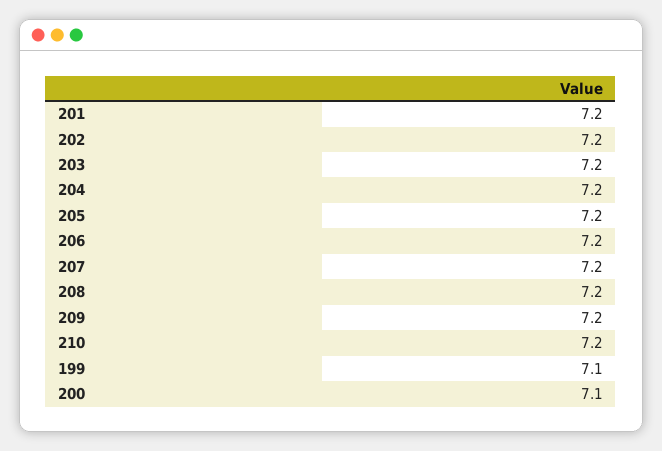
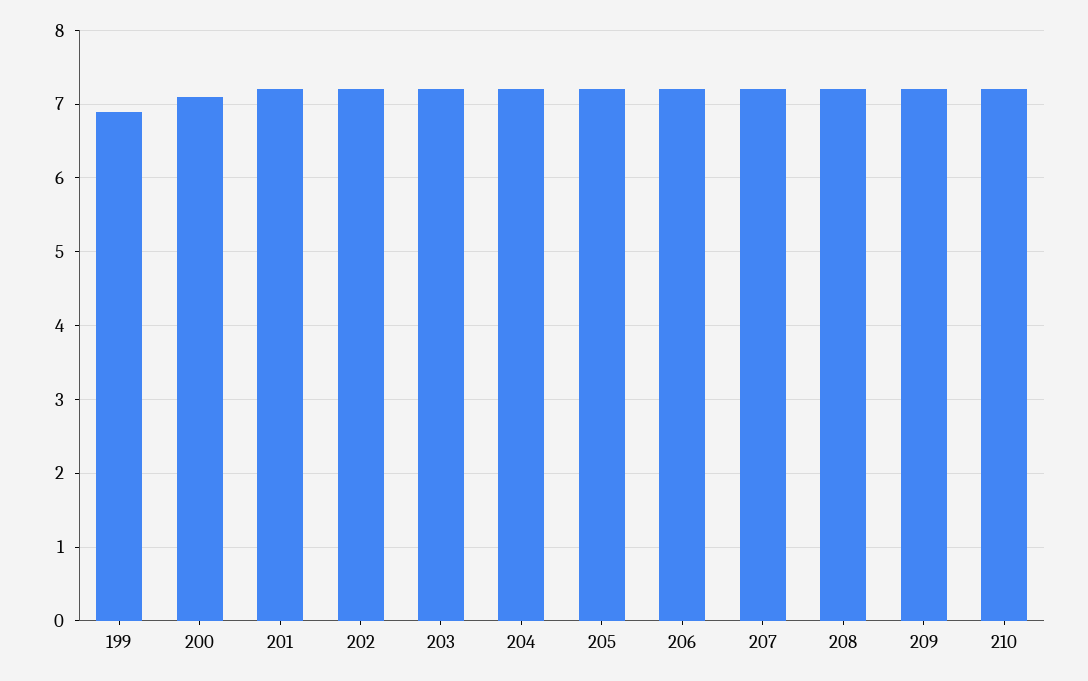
199: 7.1 -> 6.9

